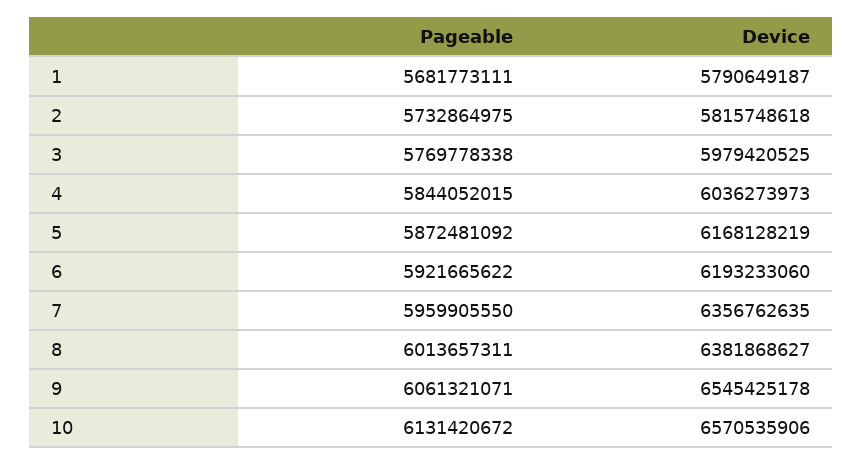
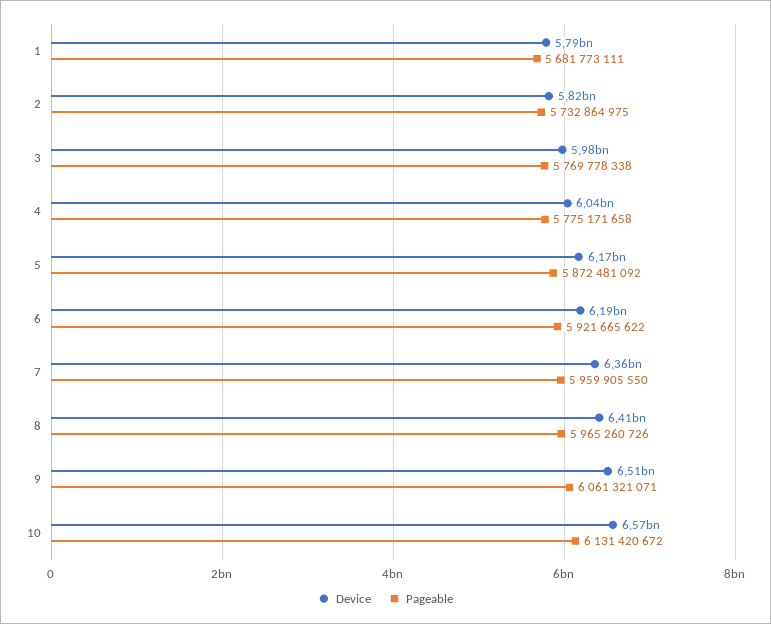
Pageable, 4: 5844052015 -> 5775171658
Pageable, 8: 6013657311 -> 5965260726
Device, 8: 6381868627 -> 6410000000
Device, 9: 6545425178 -> 6510000000

